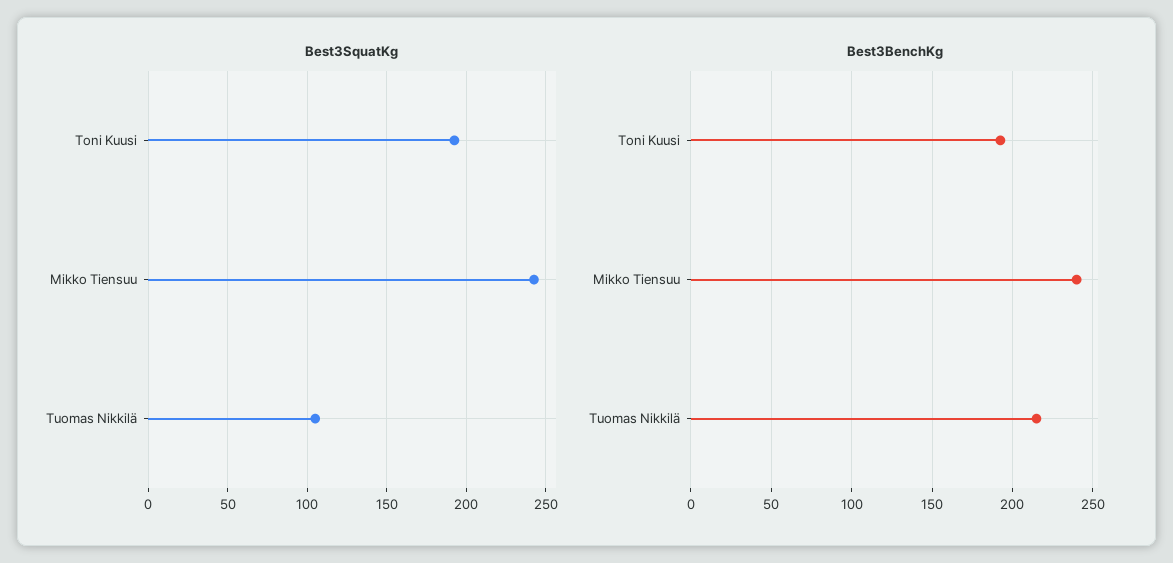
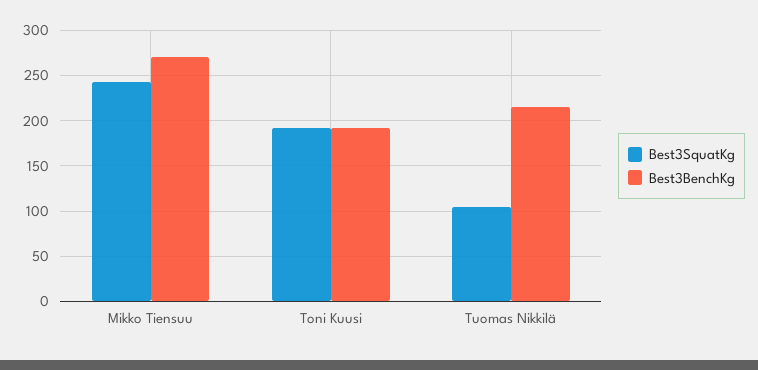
Best3BenchKg, Mikko Tiensuu: 240 -> 270

